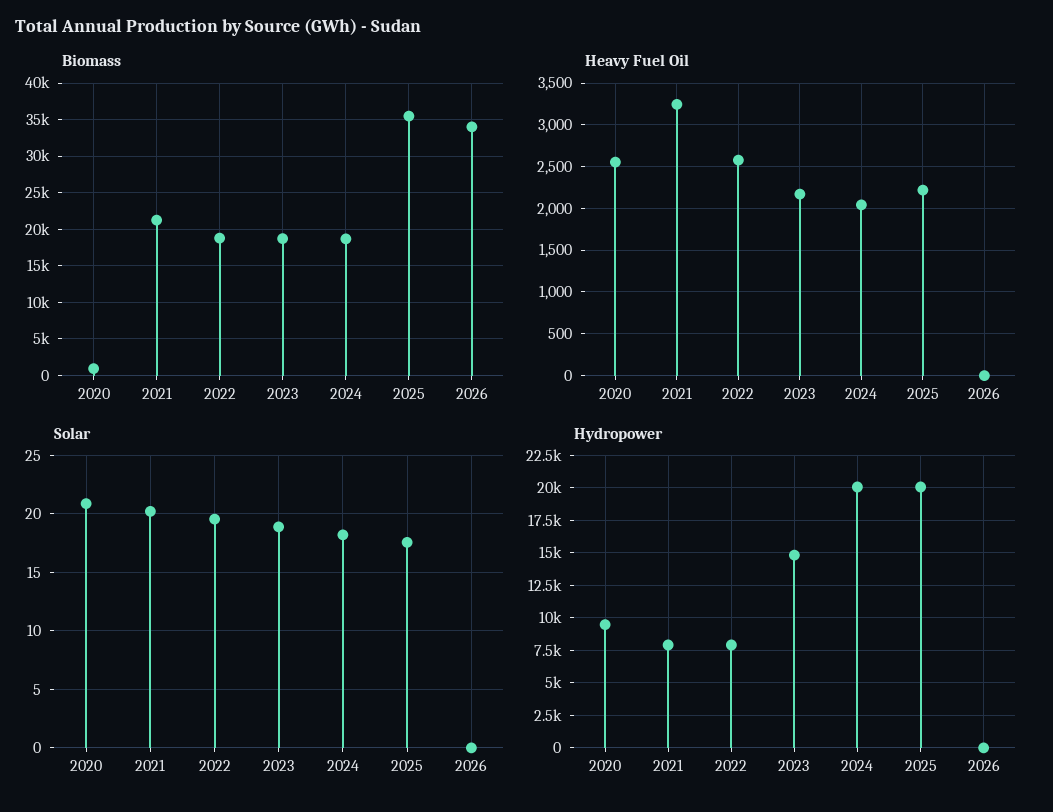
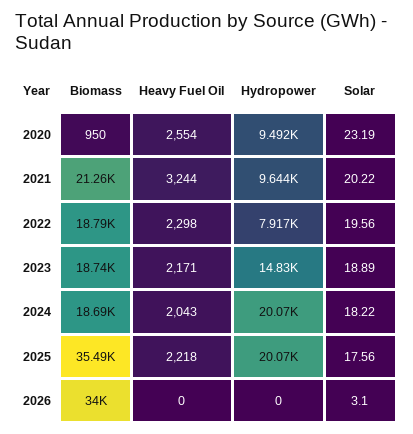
Heavy Fuel Oil, 2022: 2600 -> 2298
Solar, 2020: 21 -> 23.19
Solar, 2026: 0 -> 3.1
Hydropower, 2021: 8000 -> 9644

